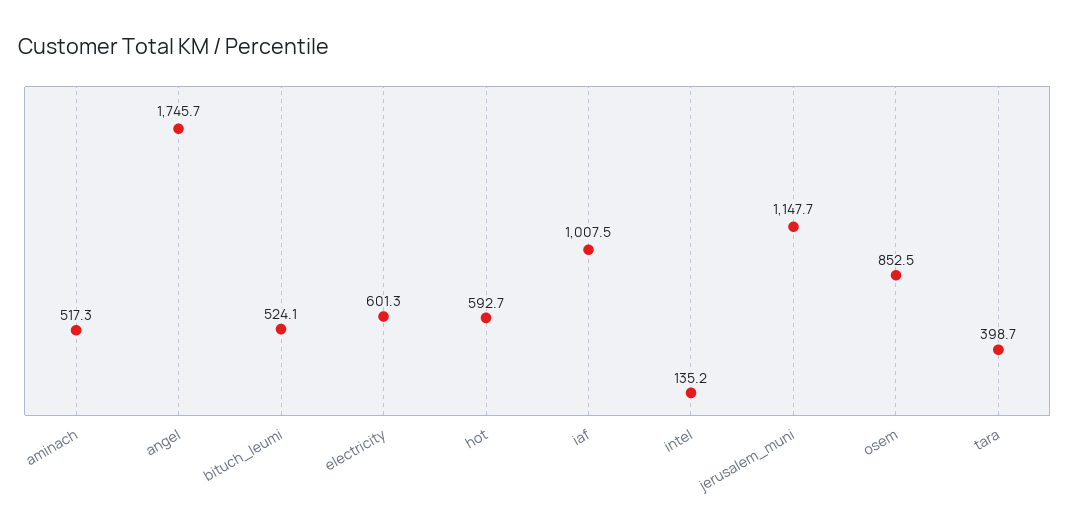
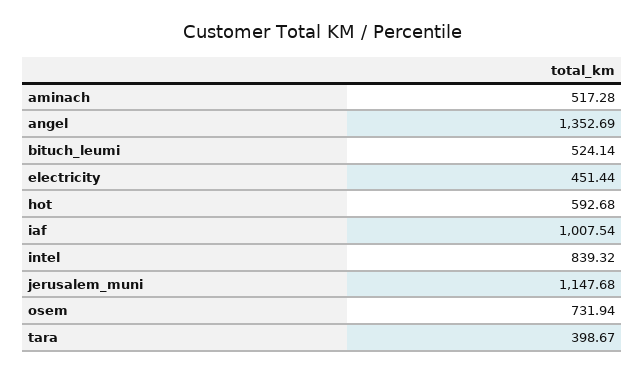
angel: 1745.7 -> 1352.69
electricity: 601.3 -> 451.44
intel: 135.2 -> 839.32
osem: 852.5 -> 731.94

